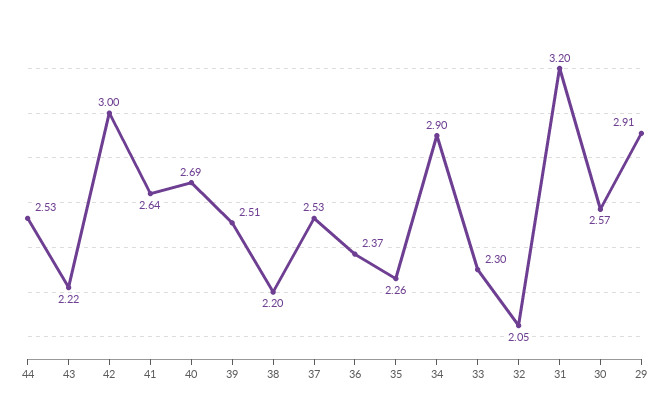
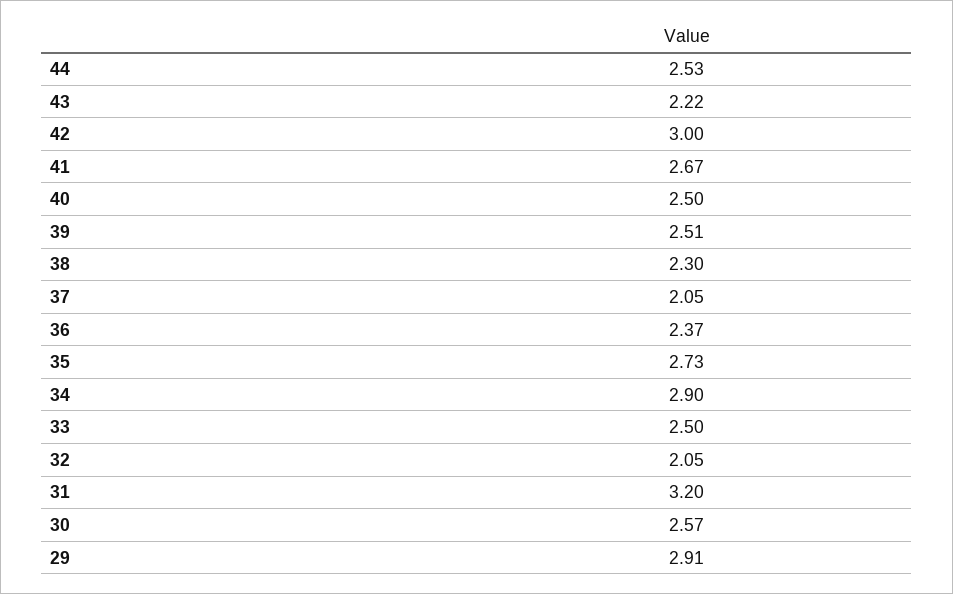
41: 2.64 -> 2.67
40: 2.69 -> 2.5
38: 2.2 -> 2.3
37: 2.53 -> 2.05
35: 2.26 -> 2.73
33: 2.3 -> 2.5

